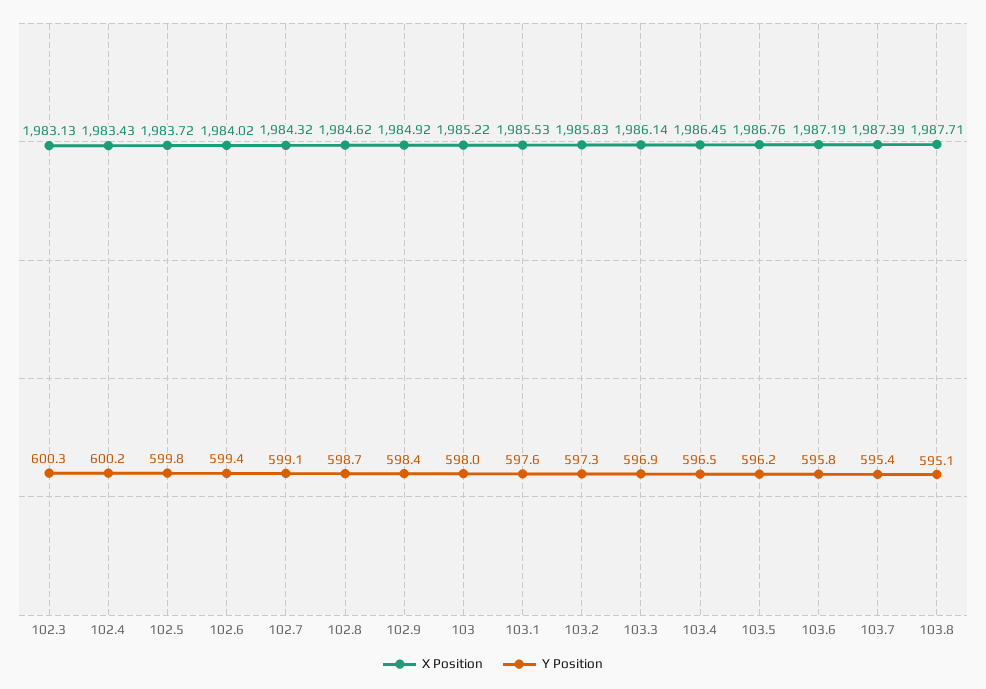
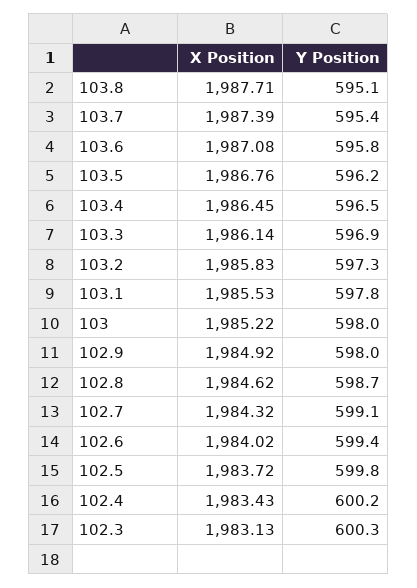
Y Position, 102.9: 598.4 -> 598
Y Position, 103.1: 597.6 -> 597.8
X Position, 103.6: 1987.19 -> 1987.08

